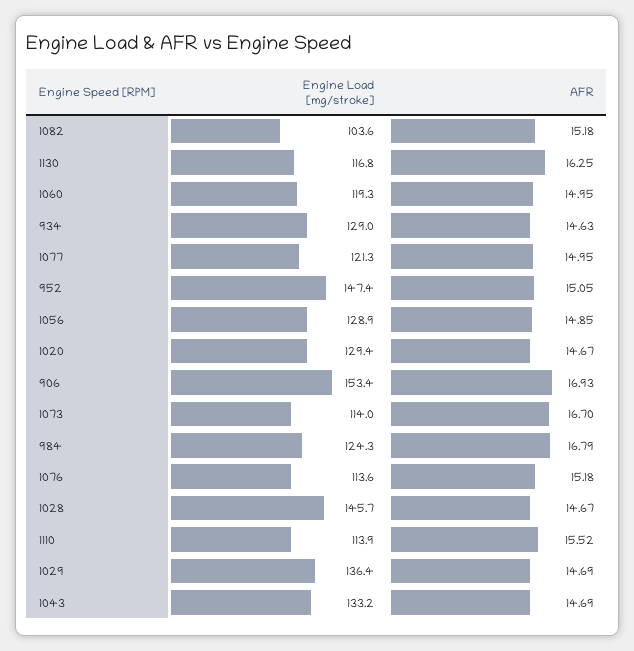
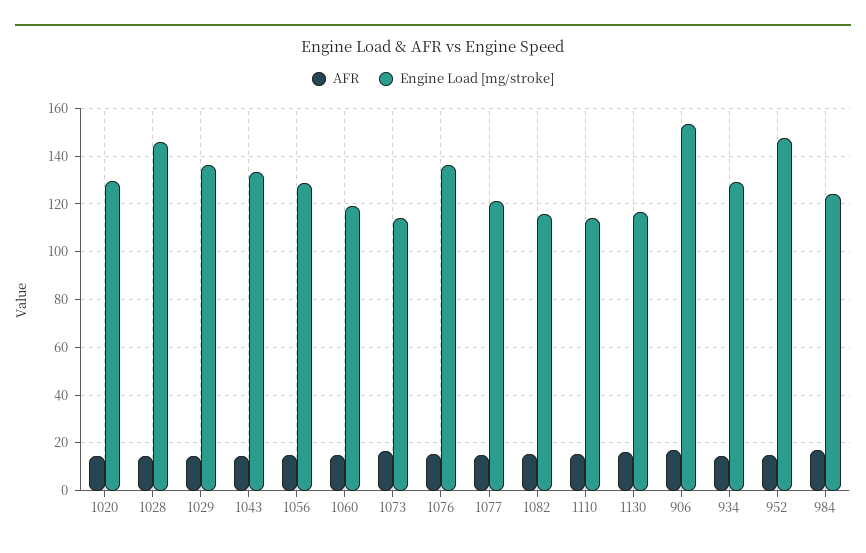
Engine Load [mg/stroke], 1082: 103.6 -> 115
Engine Load [mg/stroke], 1076: 113.6 -> 135

